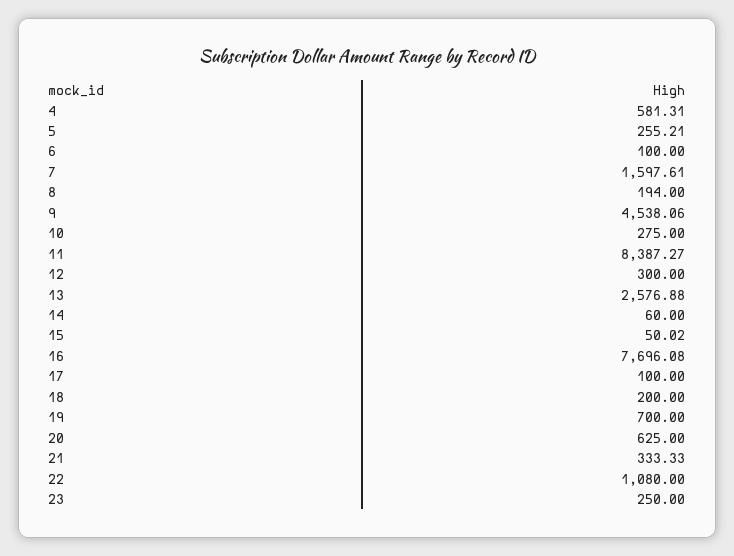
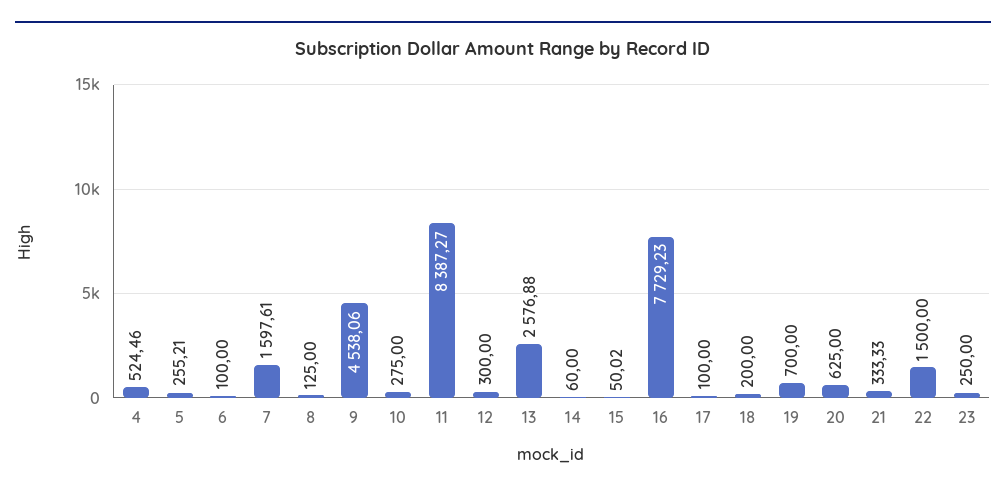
4: 581.31 -> 524.46
8: 194 -> 125
16: 7696.08 -> 7729.23
22: 1080 -> 1500

